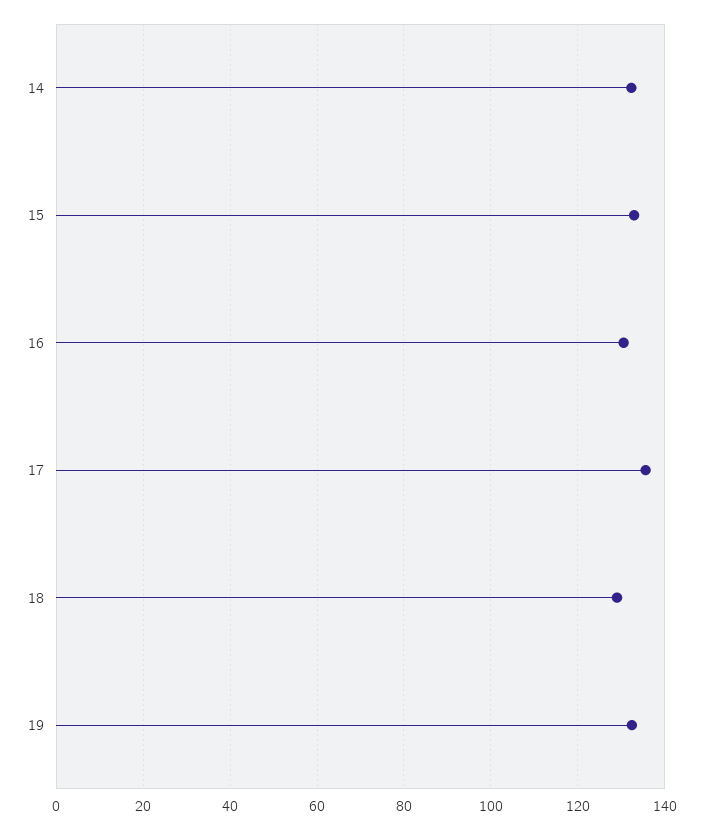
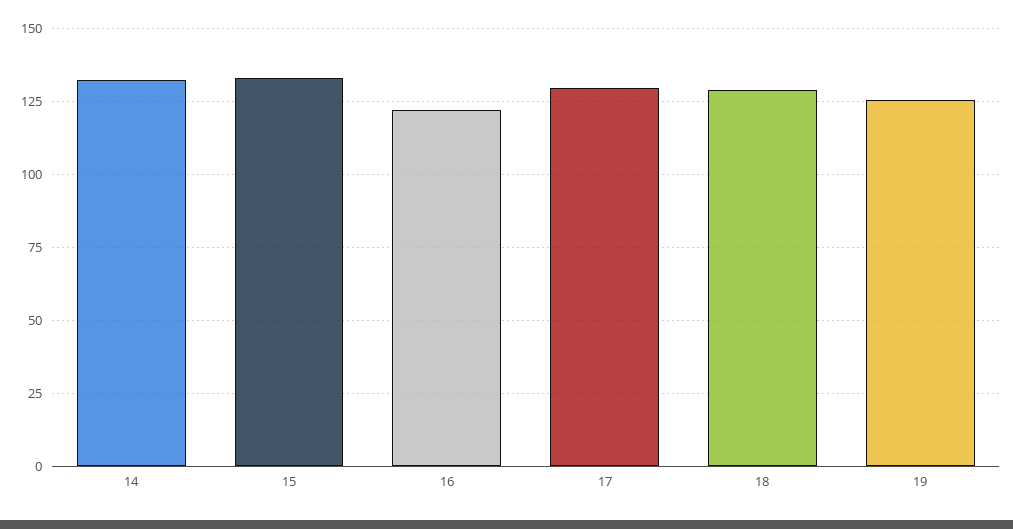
16: 130 -> 122.5
17: 136 -> 130
19: 132 -> 125

